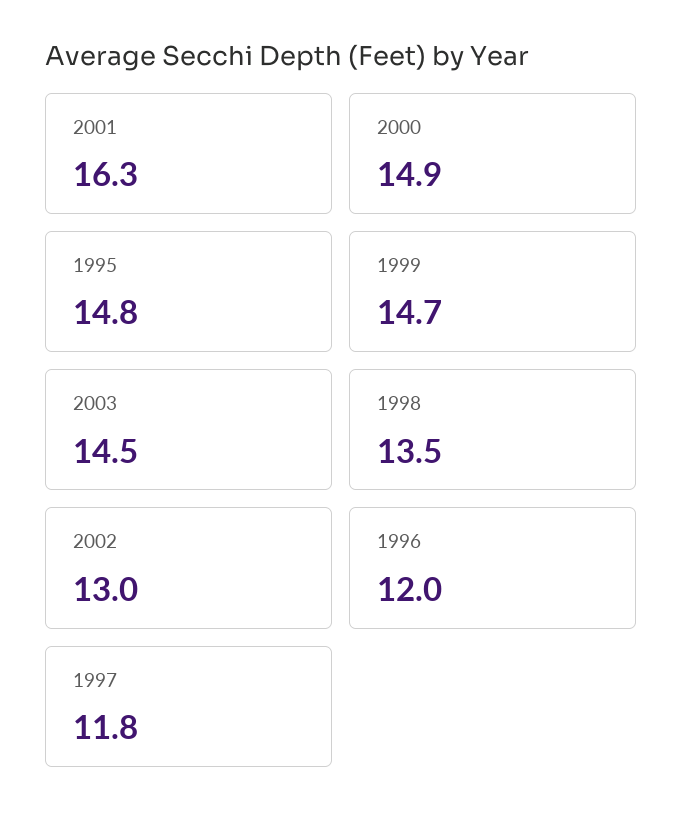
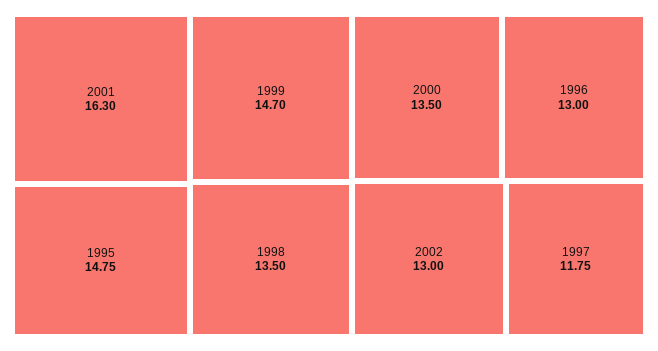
2000: 14.9 -> 13.5
2003: 14.5 -> none
1996: 12 -> 13

